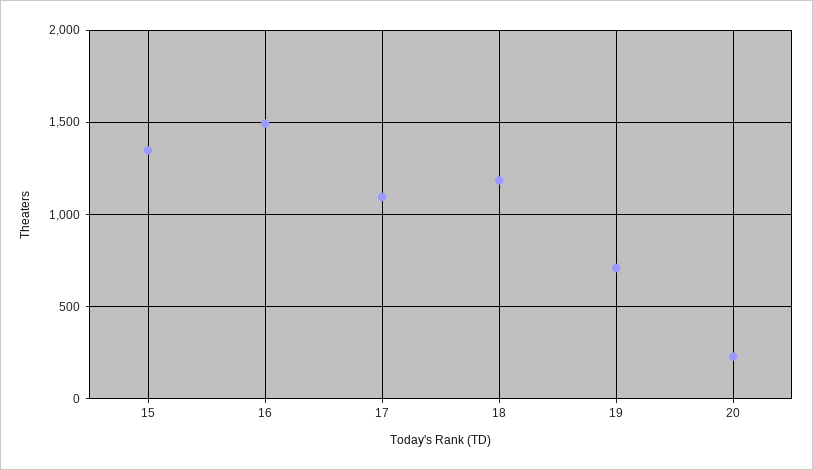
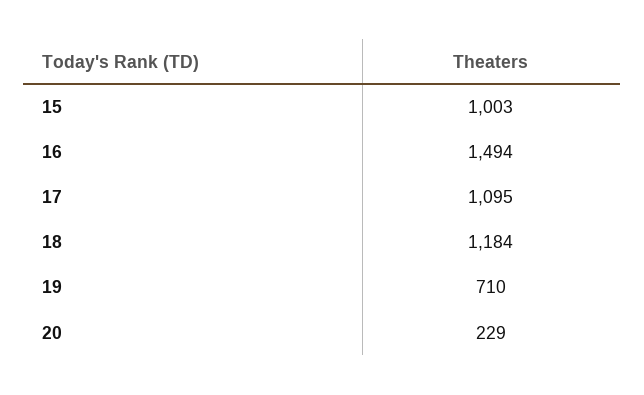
15: 1350 -> 1003

